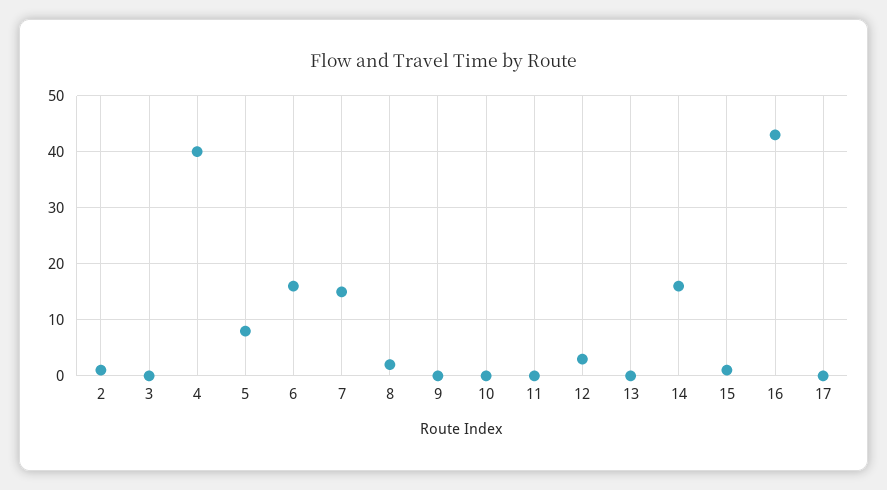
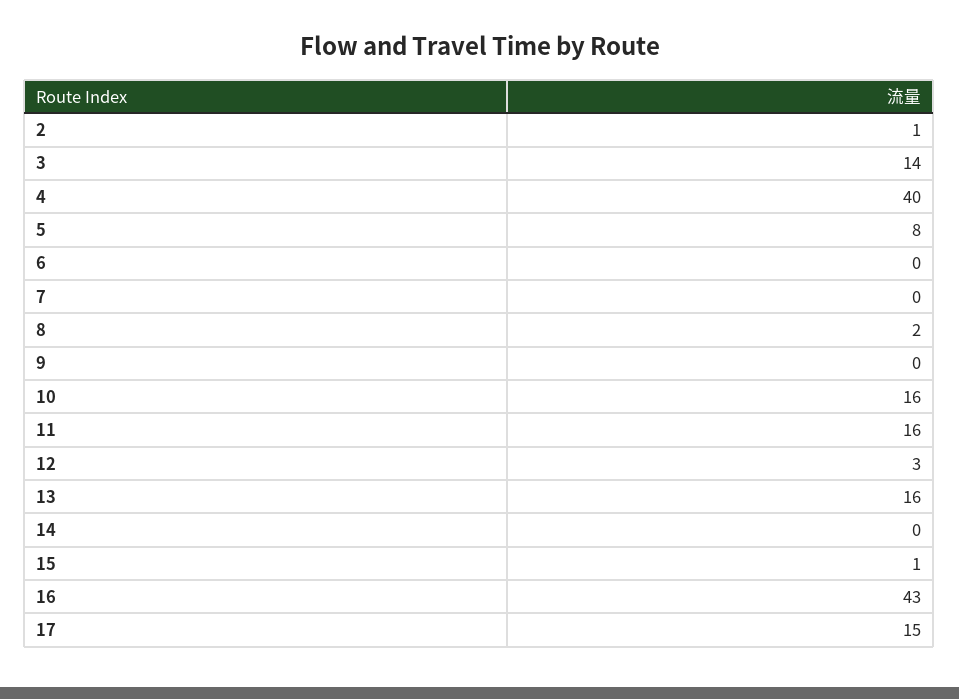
3: 0 -> 14
6: 15 -> 0
7: 15 -> 0
10: 0 -> 16
11: 0 -> 16
13: 0 -> 16
14: 15 -> 0
17: 0 -> 15

